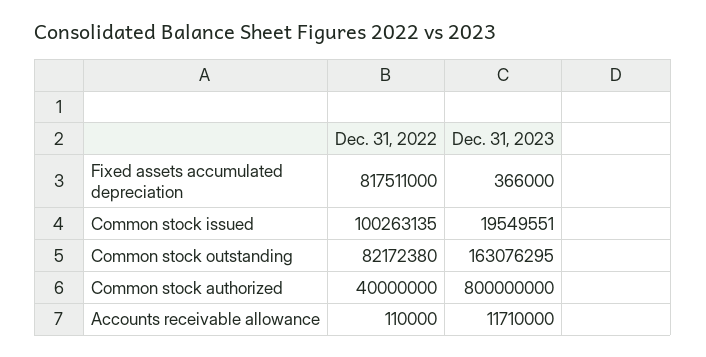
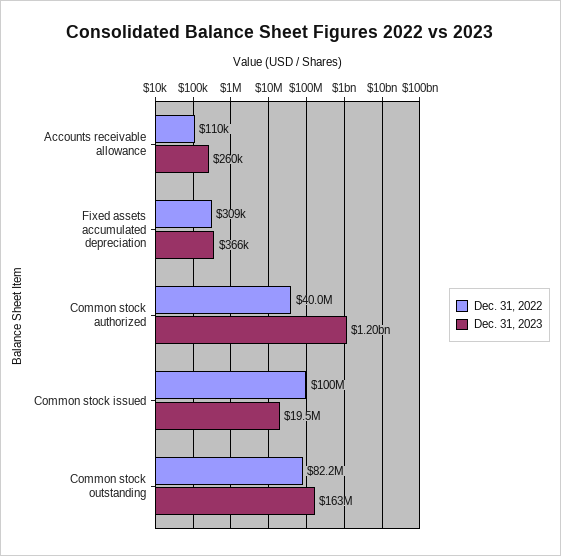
Dec. 31, 2022, Fixed assets accumulated depreciation: 817511000 -> 309000
Dec. 31, 2023, Common stock authorized: 800000000 -> 1200000000
Dec. 31, 2023, Accounts receivable allowance: 11710000 -> 260000

